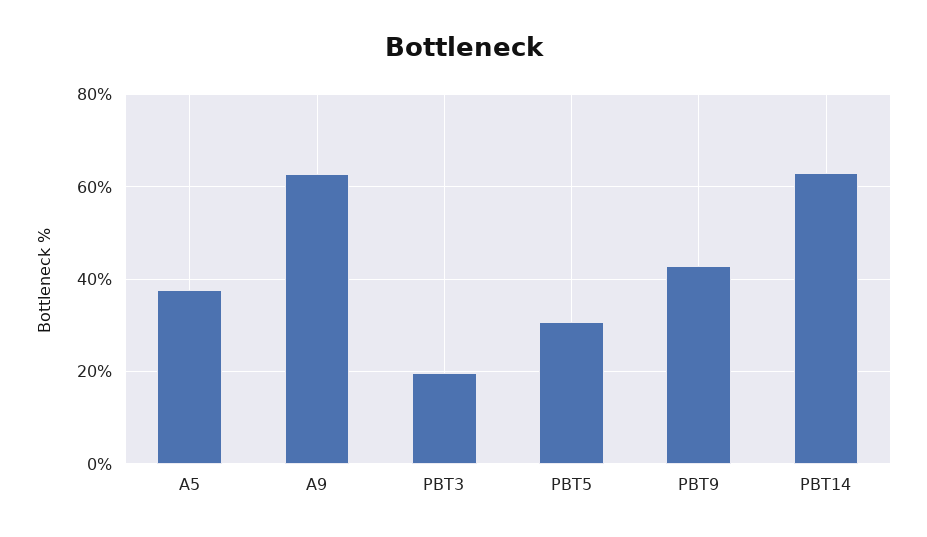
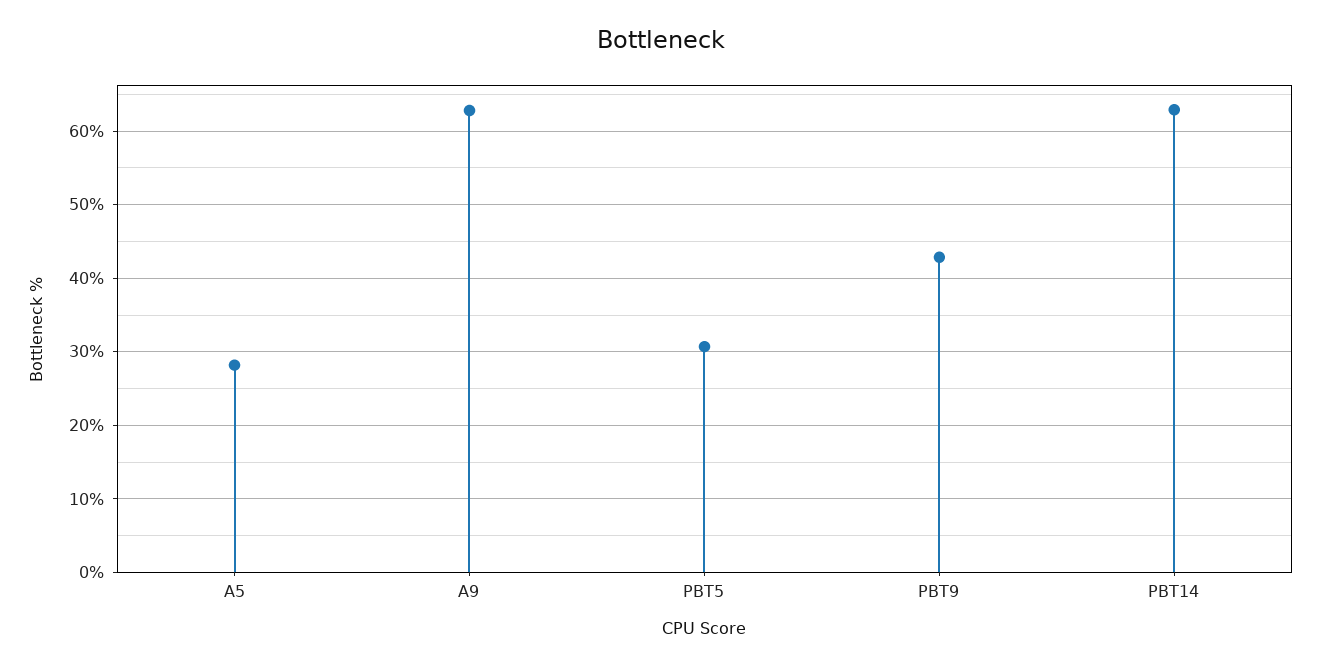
A5: 38 -> 28
PBT3: 20 -> none

